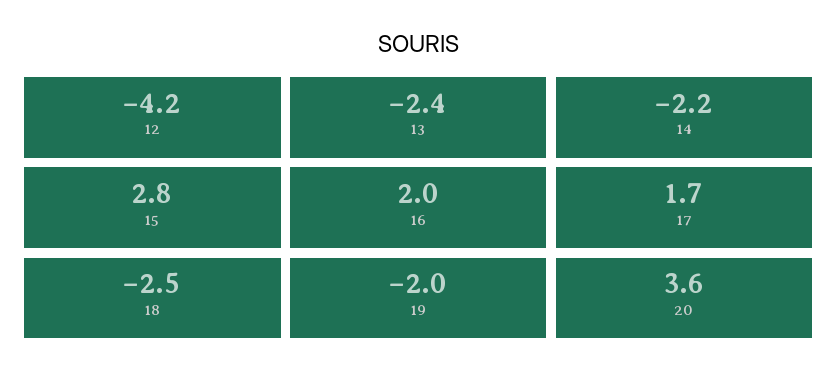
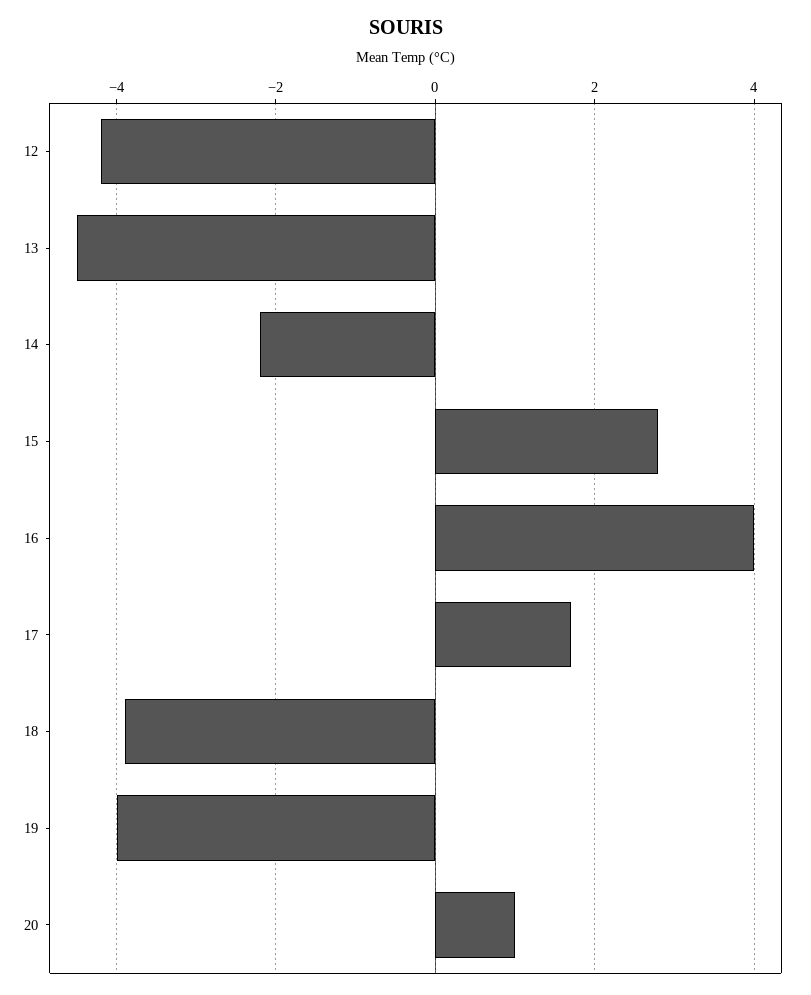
13: -2.4 -> -4.5
16: 2 -> 4
18: -2.5 -> -4
19: -2 -> -4
20: 3.6 -> 1

